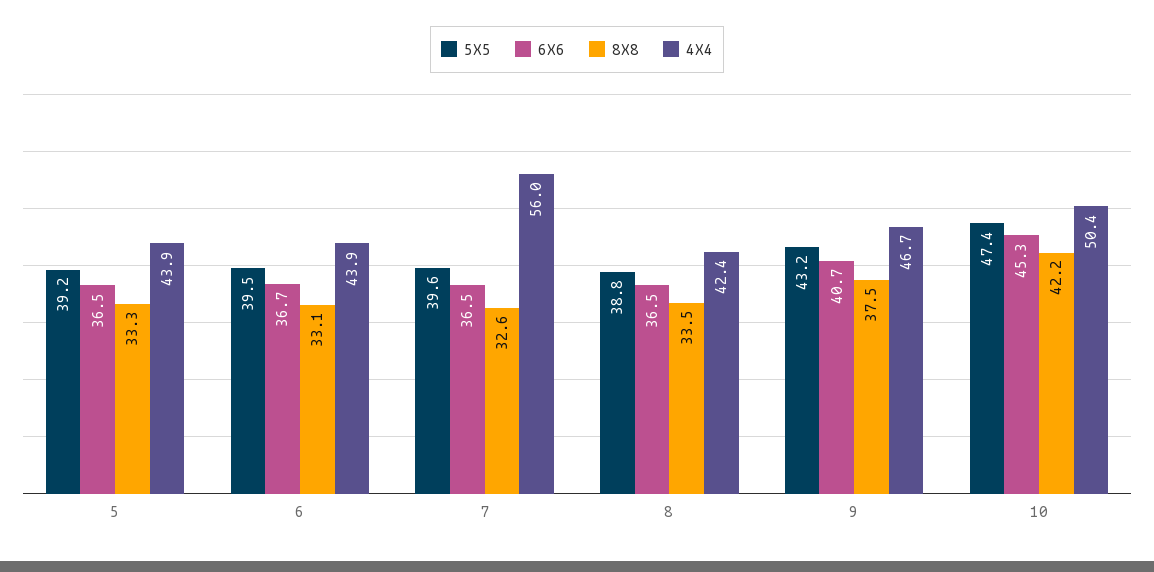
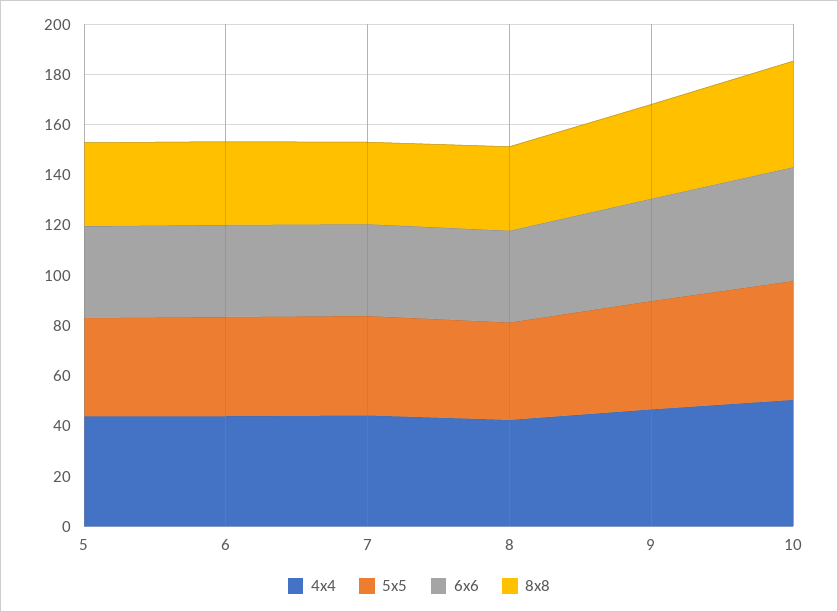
4X4, 7: 56 -> 45

